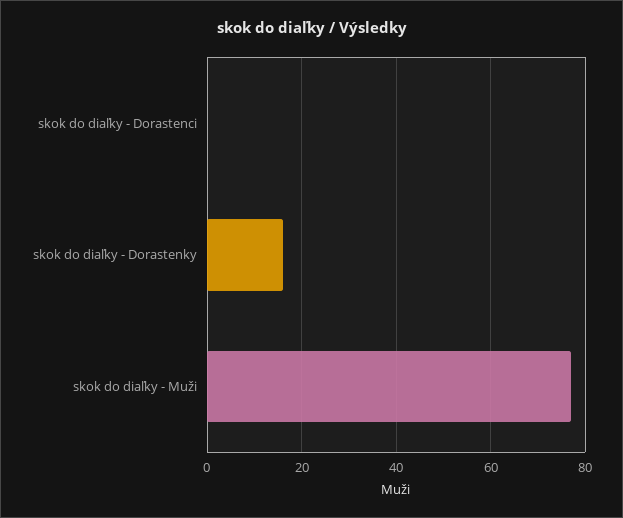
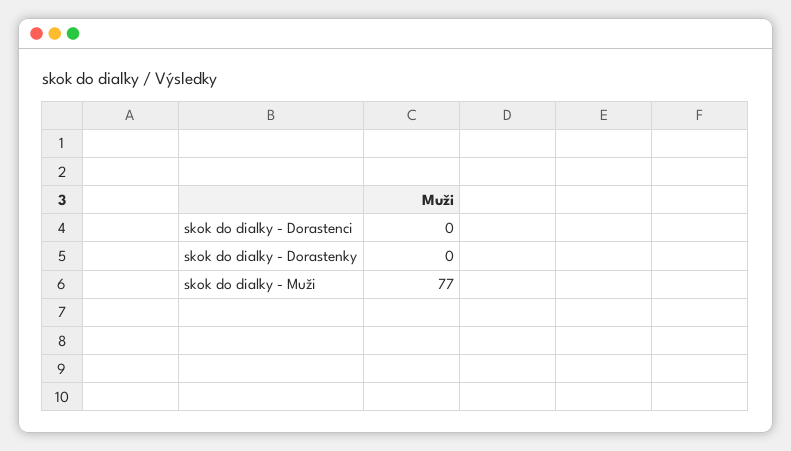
skok do diaľky - Dorastenky: 15 -> 0

